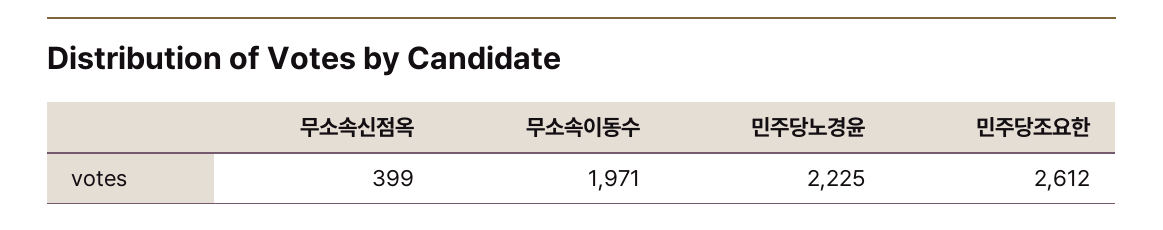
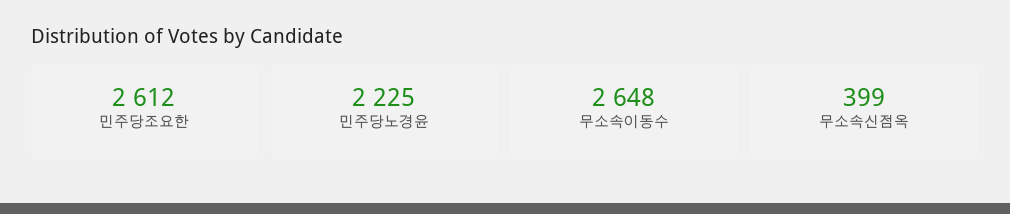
무소속이동수: 1971 -> 2648

